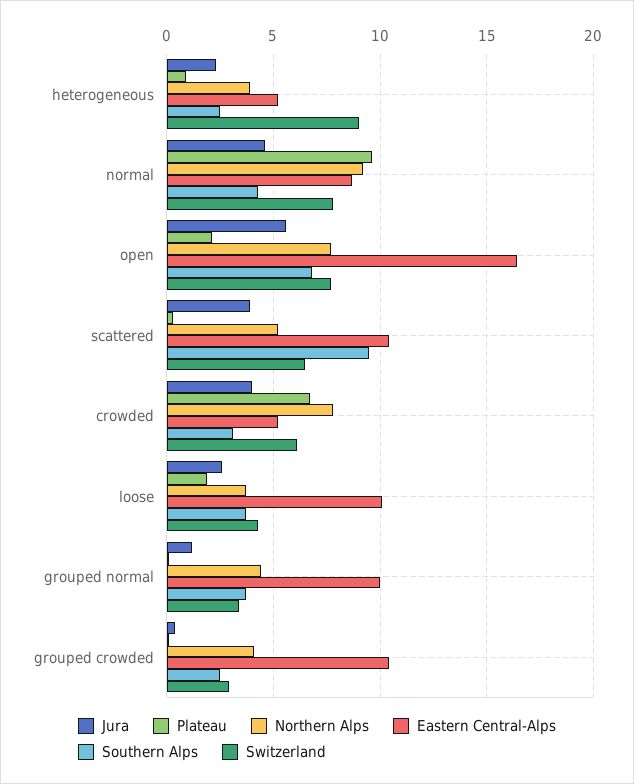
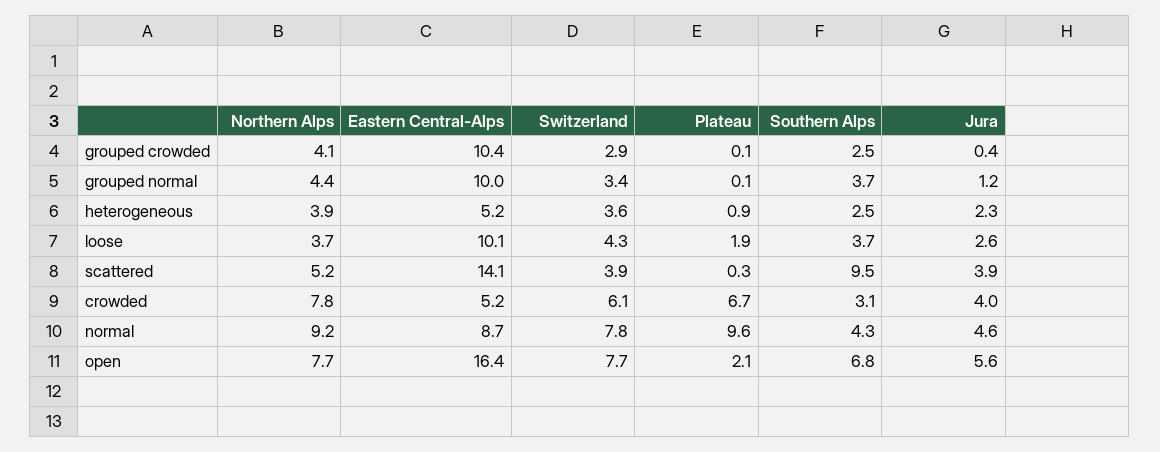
Switzerland, heterogeneous: 9 -> 3.6
Eastern Central-Alps, scattered: 10.5 -> 14.1
Switzerland, scattered: 6.5 -> 3.9

